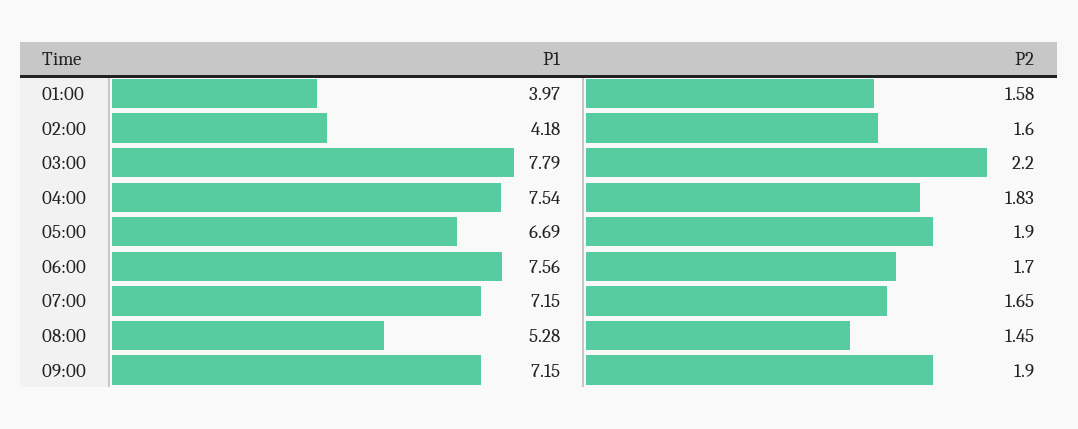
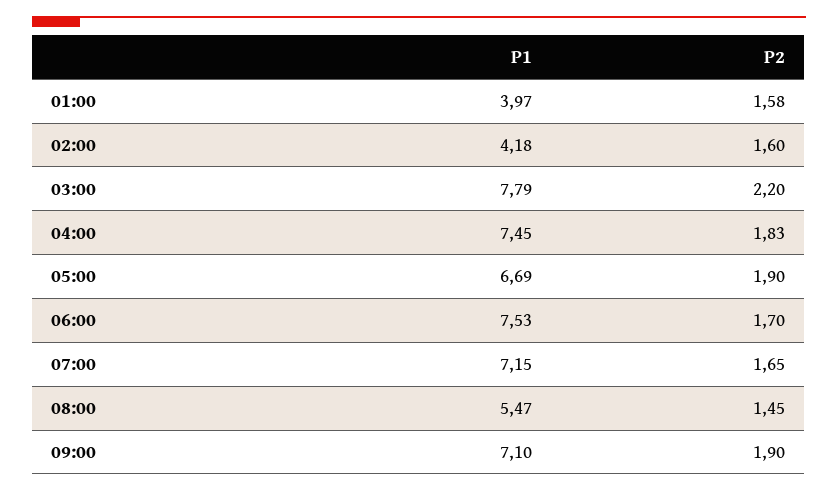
P1, 04:00: 7.54 -> 7.45
P1, 06:00: 7.56 -> 7.53
P1, 08:00: 5.28 -> 5.47
P1, 09:00: 7.15 -> 7.1

